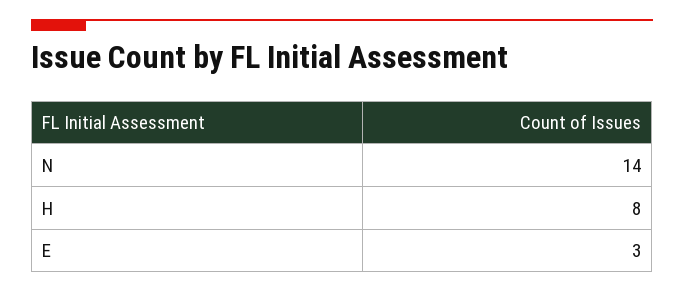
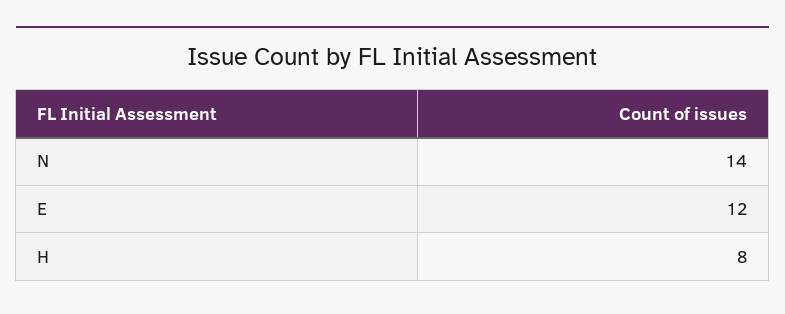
E: 3 -> 12

